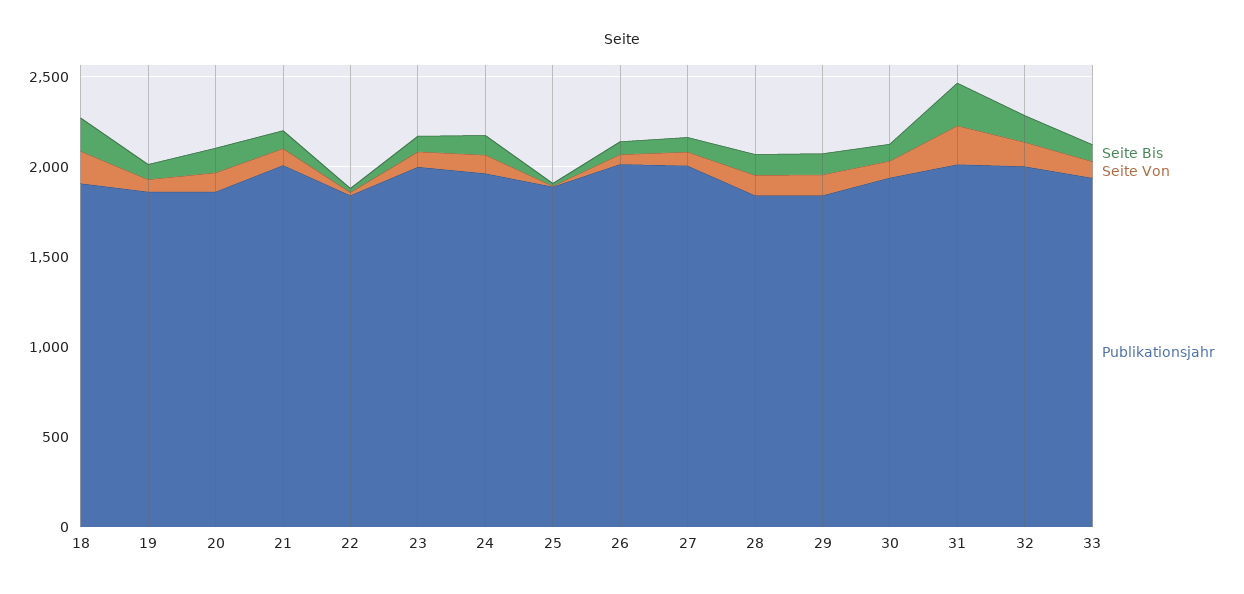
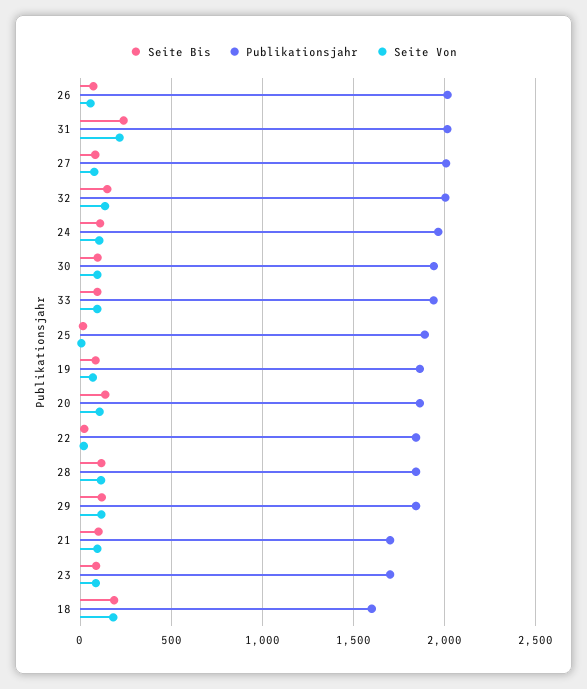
Publikationsjahr, 18: 1900 -> 1600
Publikationsjahr, 21: 2000 -> 1700
Publikationsjahr, 23: 2000 -> 1700

